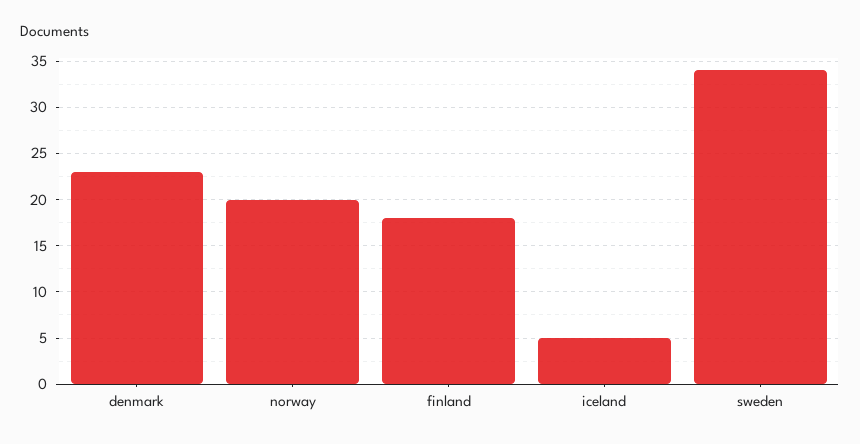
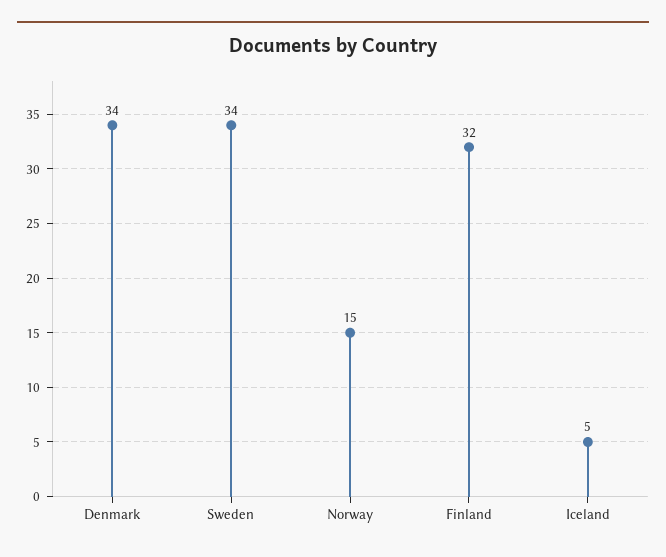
denmark: 23 -> 34
norway: 20 -> 15
finland: 18 -> 32

